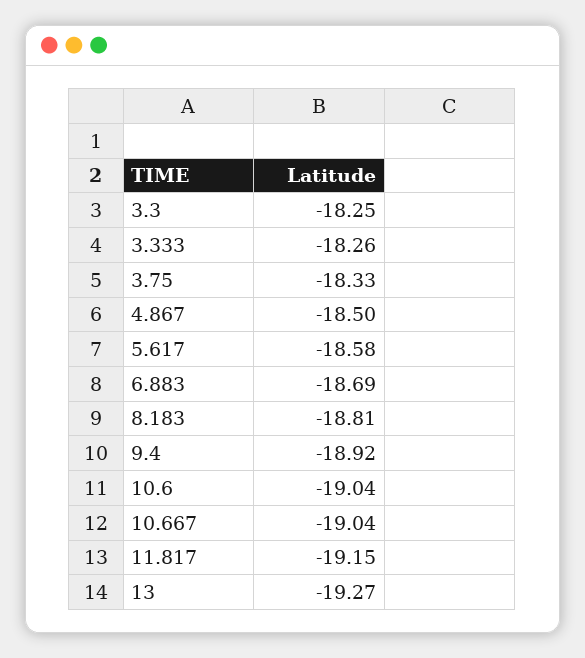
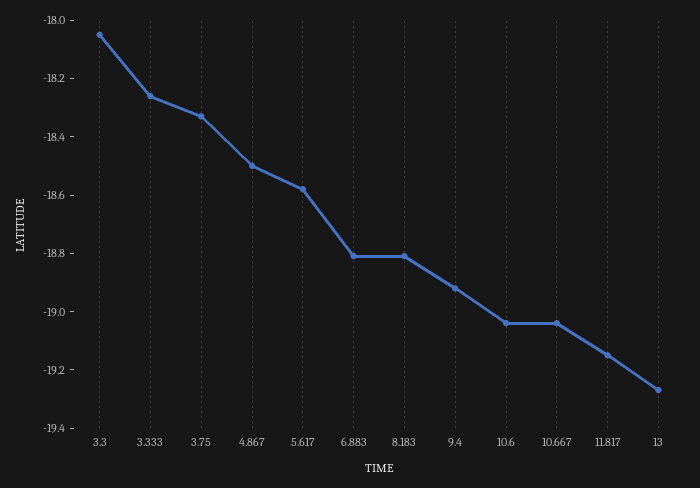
3.3: -18.25 -> -18.05
6.883: -18.69 -> -18.8

